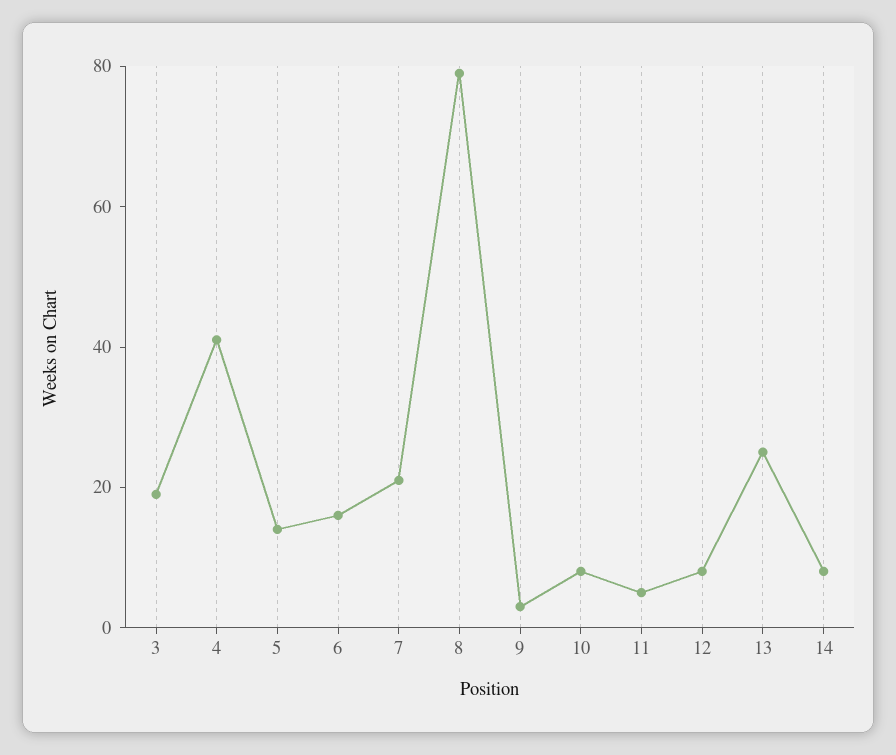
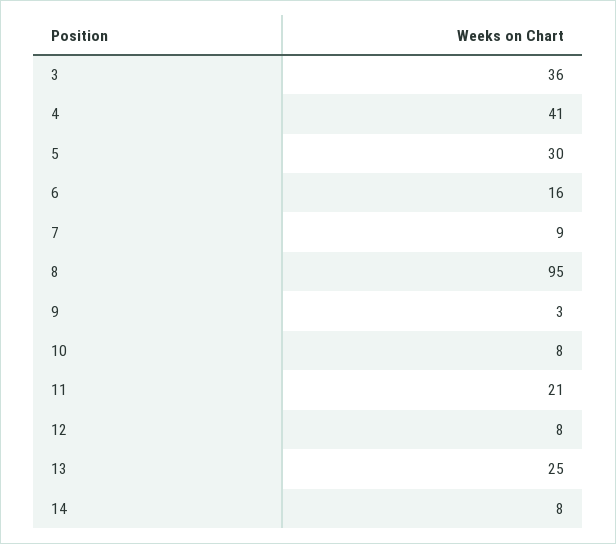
3: 20 -> 36
5: 15 -> 30
7: 20 -> 9
8: 80 -> 95
11: 5 -> 21

